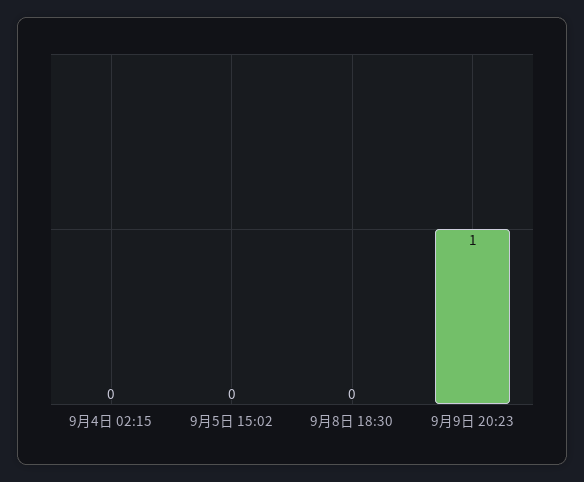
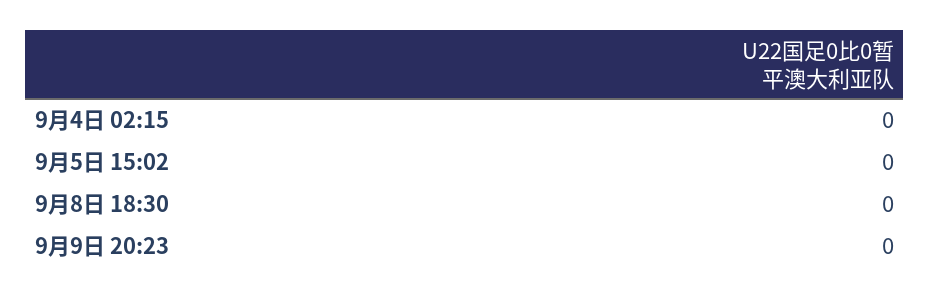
9月9日 20:23: 1 -> 0

